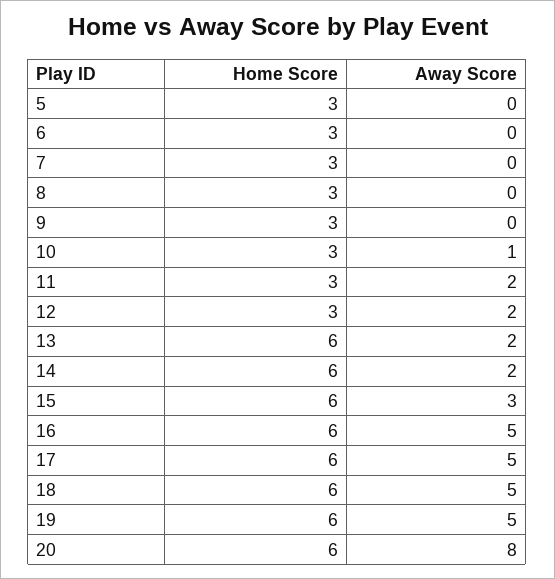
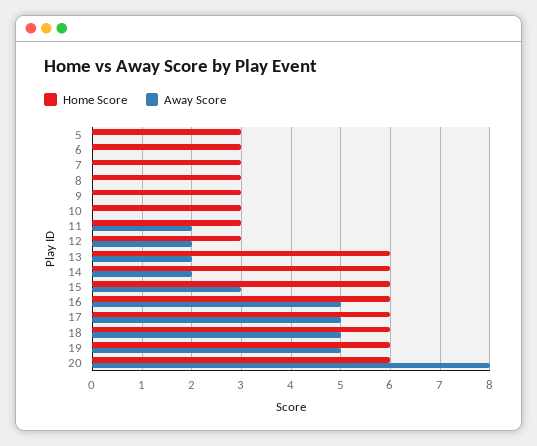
Away Score, 10: 1 -> 0

